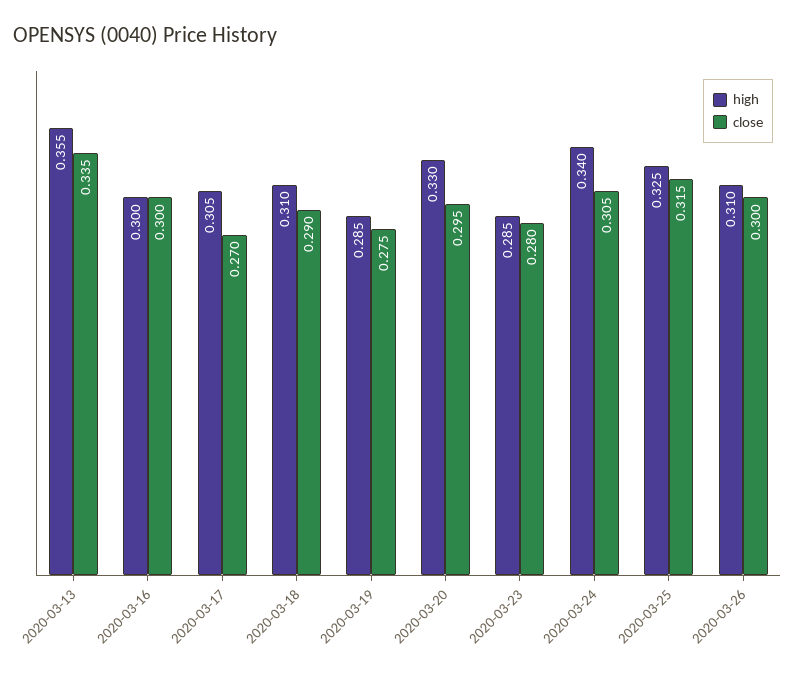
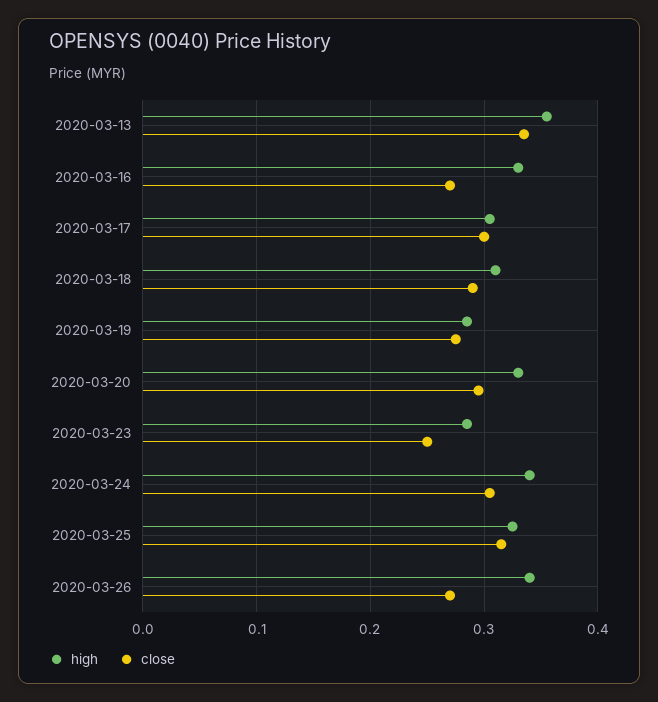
high, 2020-03-16: 0.3 -> 0.33
close, 2020-03-16: 0.3 -> 0.27
close, 2020-03-17: 0.27 -> 0.3
close, 2020-03-23: 0.28 -> 0.25
high, 2020-03-26: 0.31 -> 0.34
close, 2020-03-26: 0.3 -> 0.27

